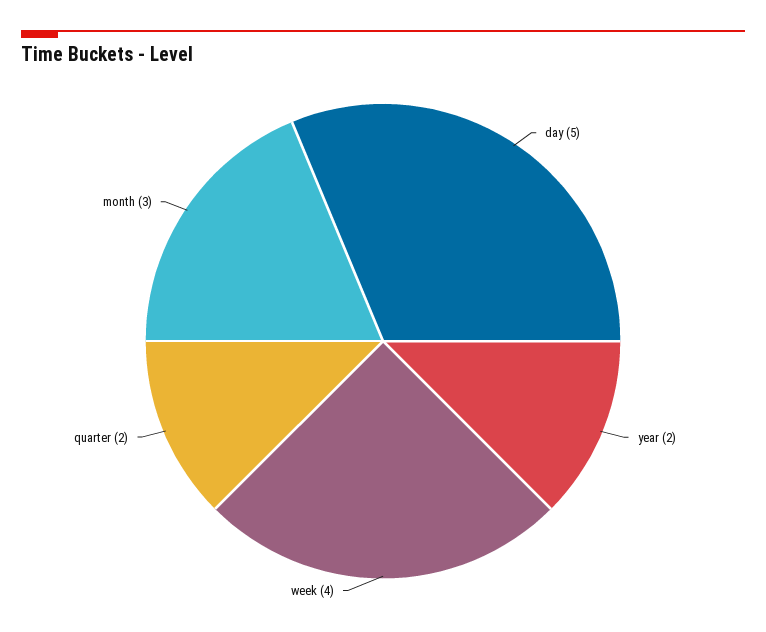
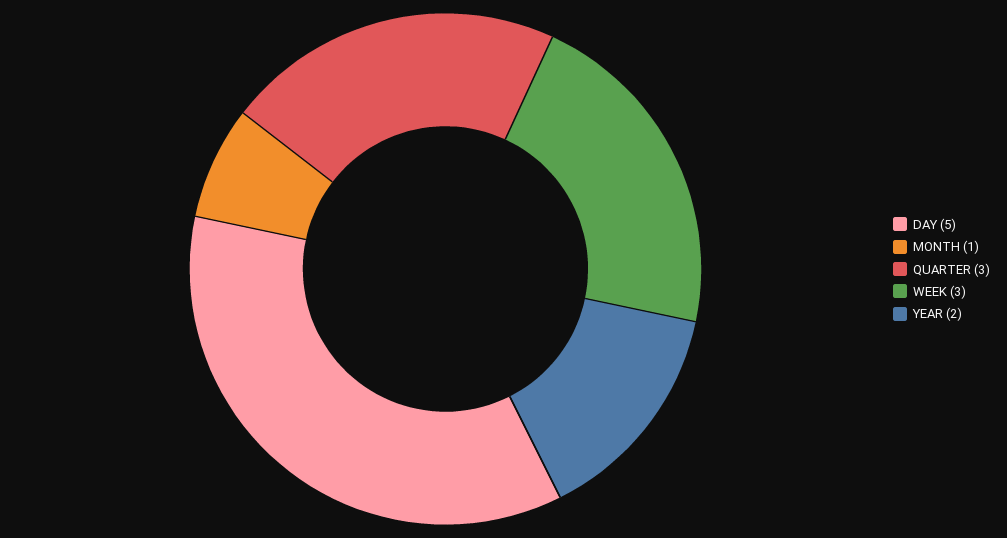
week: 4 -> 3
quarter: 2 -> 3
month: 3 -> 1

